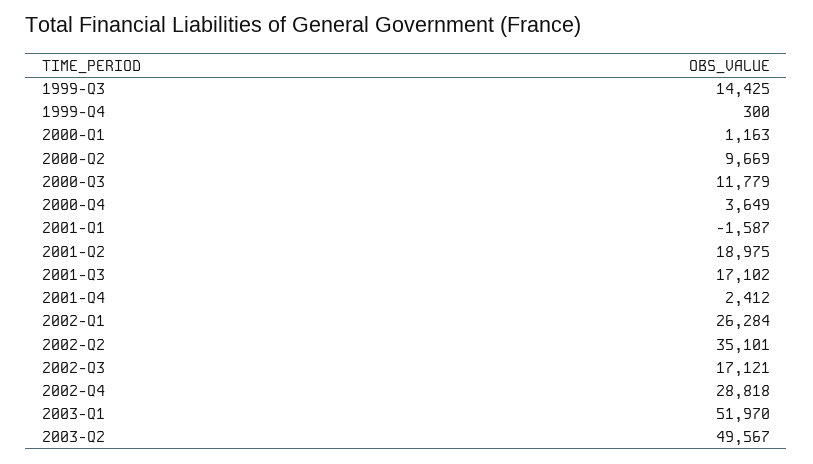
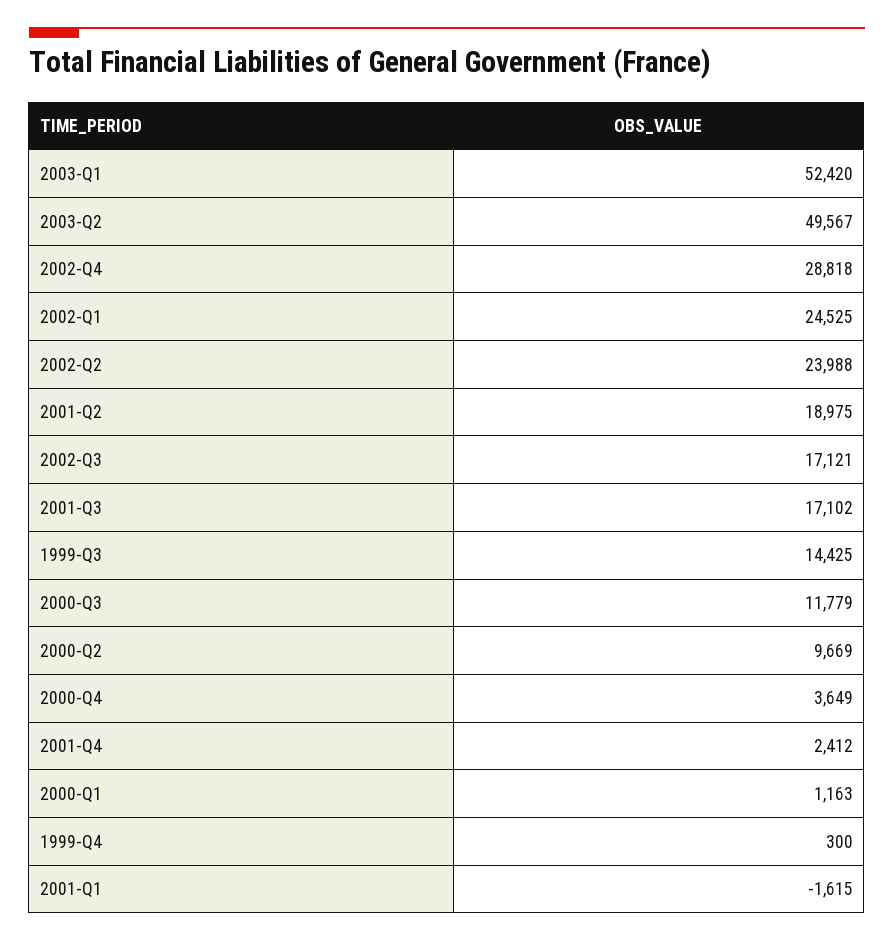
2001-Q1: -1587 -> -1615
2002-Q1: 26284 -> 24525
2002-Q2: 35101 -> 23988
2003-Q1: 51970 -> 52420

